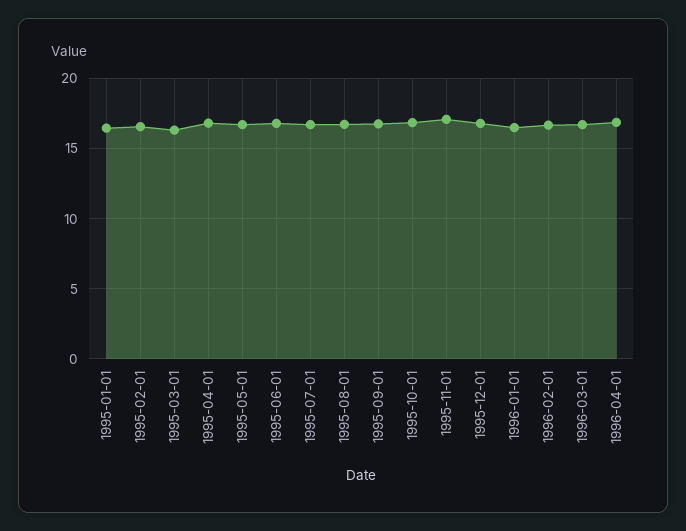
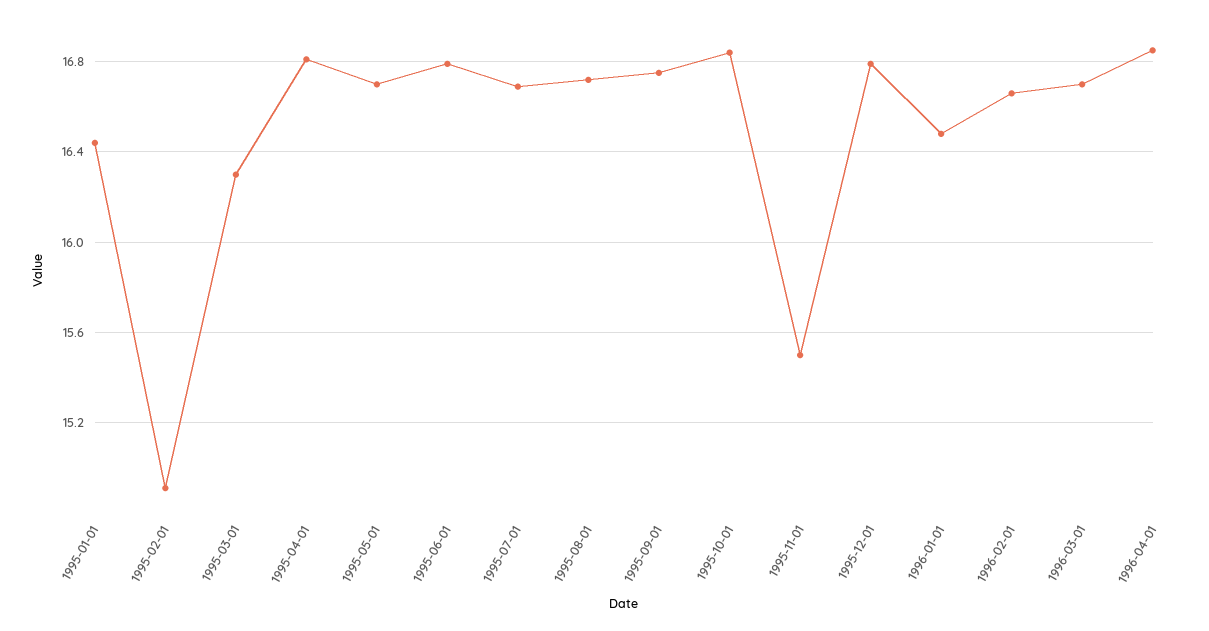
1995-02-01: 16.5 -> 14.9
1995-11-01: 17 -> 15.5

